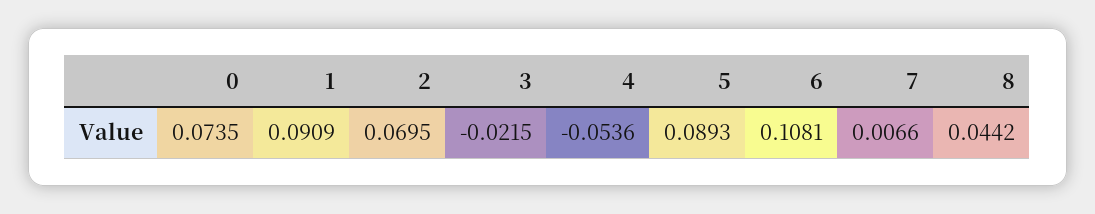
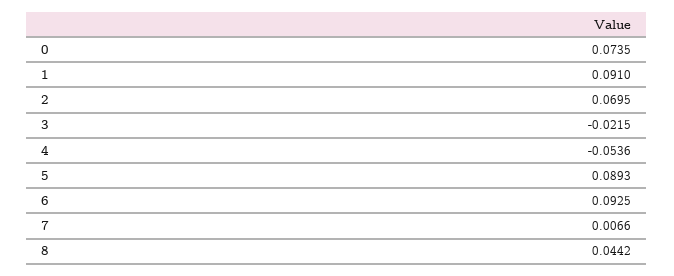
1: 0.0909 -> 0.091
6: 0.1081 -> 0.0925

